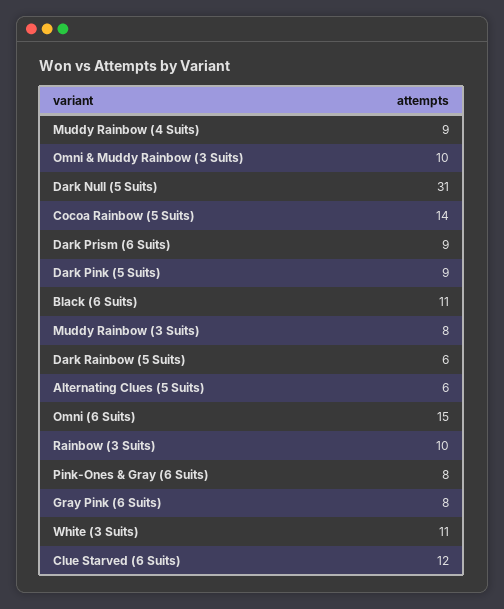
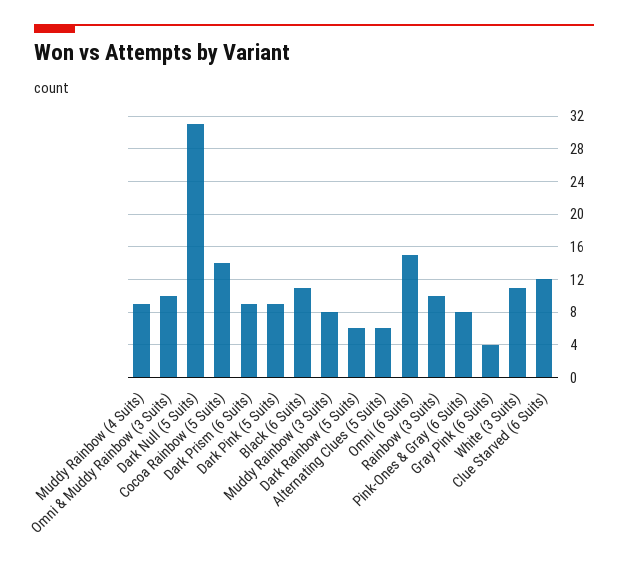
Gray Pink (6 Suits): 8 -> 4

